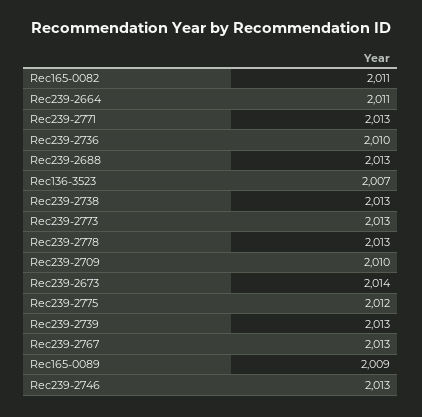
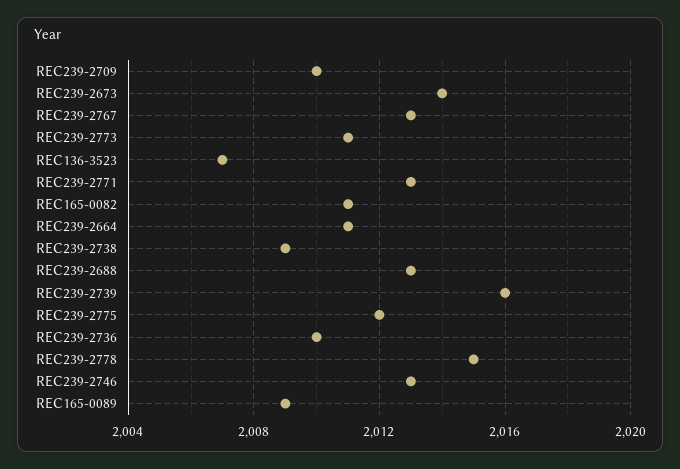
Rec239-2738: 2013 -> 2009
Rec239-2773: 2013 -> 2011
Rec239-2778: 2013 -> 2015
Rec239-2739: 2013 -> 2016

